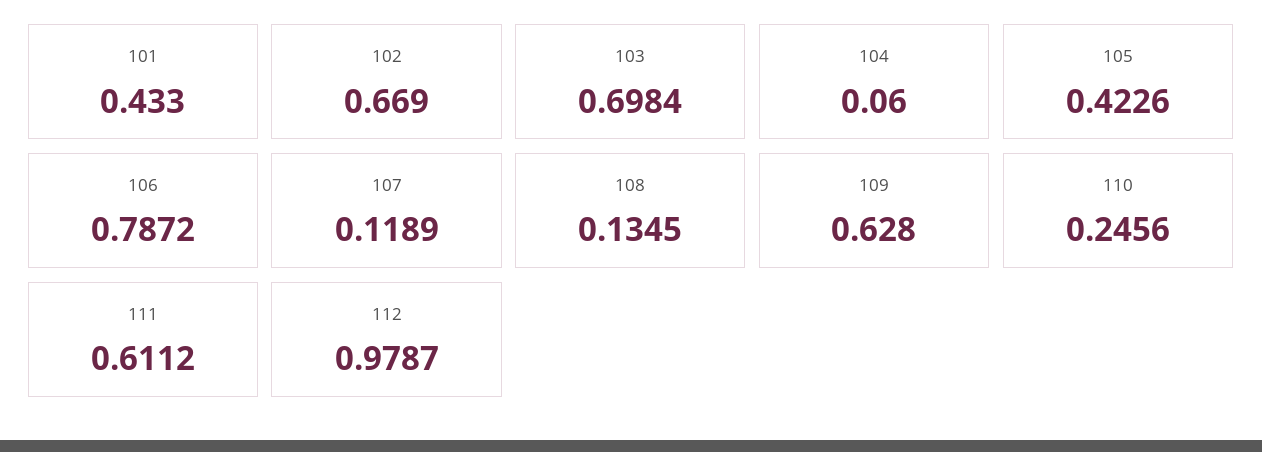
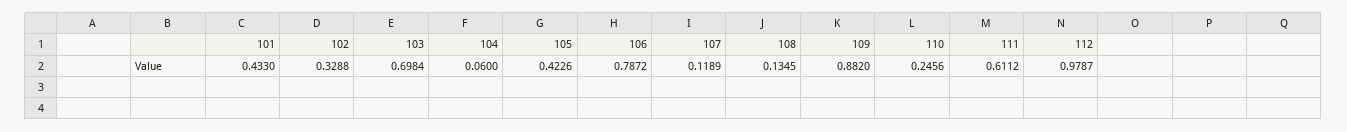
102: 0.669 -> 0.3288
109: 0.628 -> 0.882

